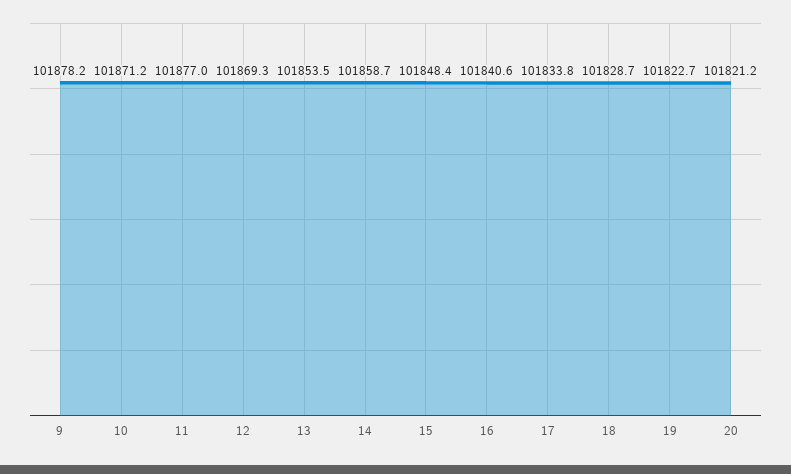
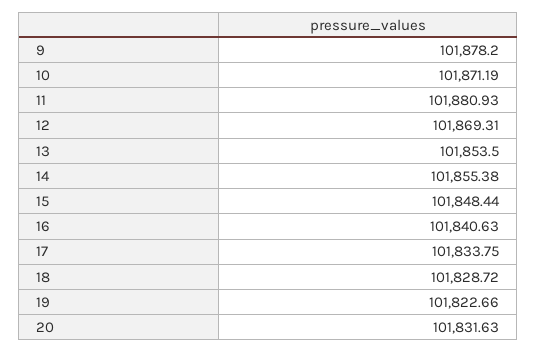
11: 101877 -> 101880.93
14: 101858.7 -> 101855.38
20: 101821.2 -> 101831.63

